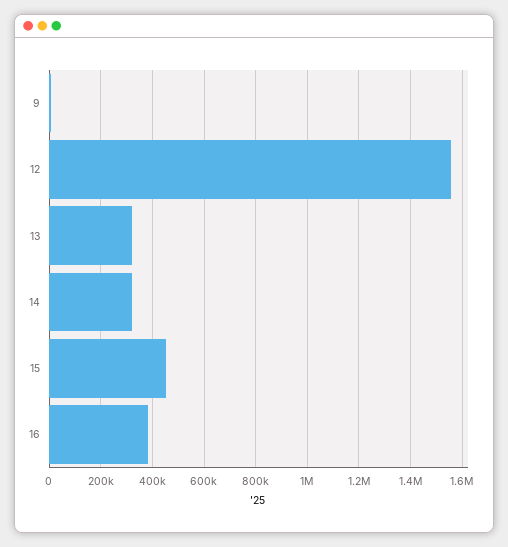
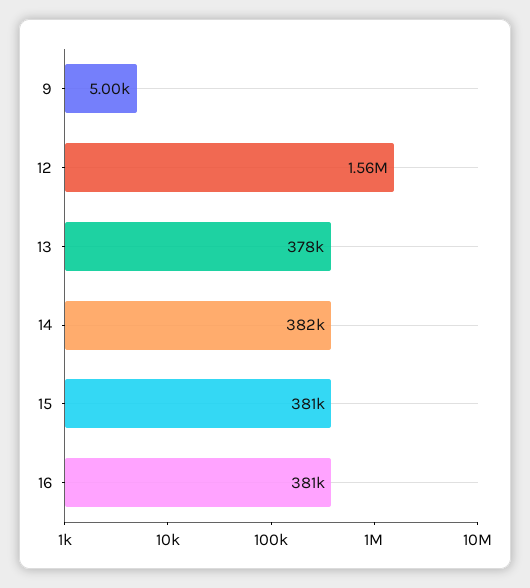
13: 325000 -> 378000
14: 325000 -> 382000
15: 450000 -> 381000

